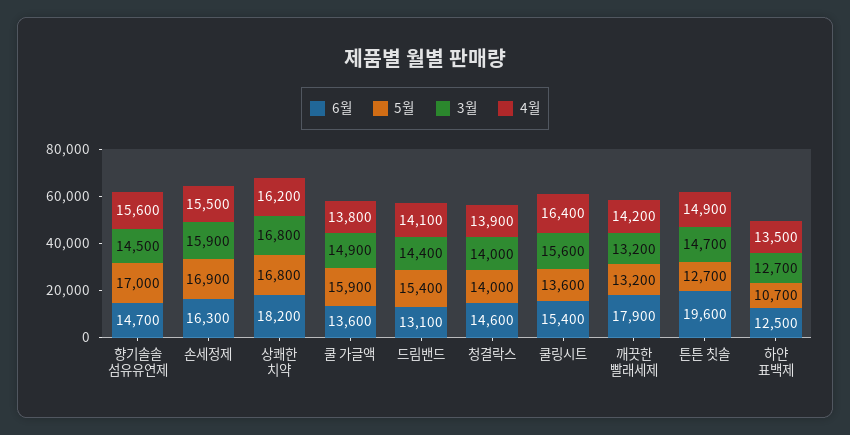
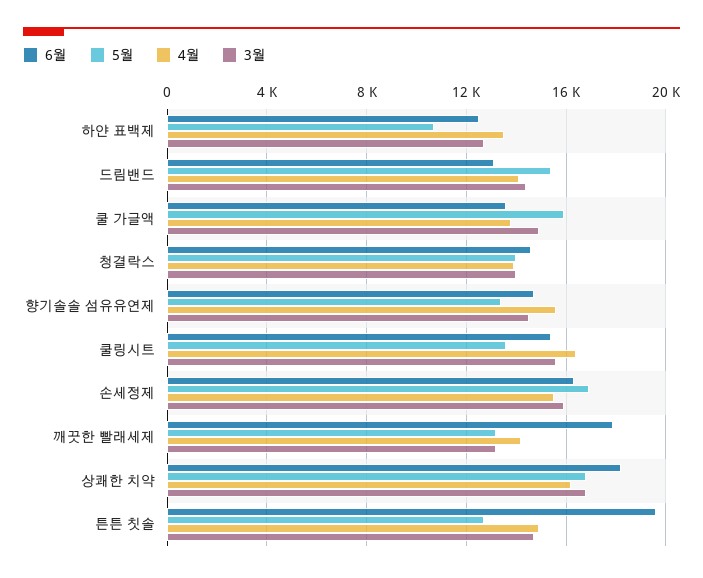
5월, 향기솔솔 섬유유연제: 17000 -> 13500

